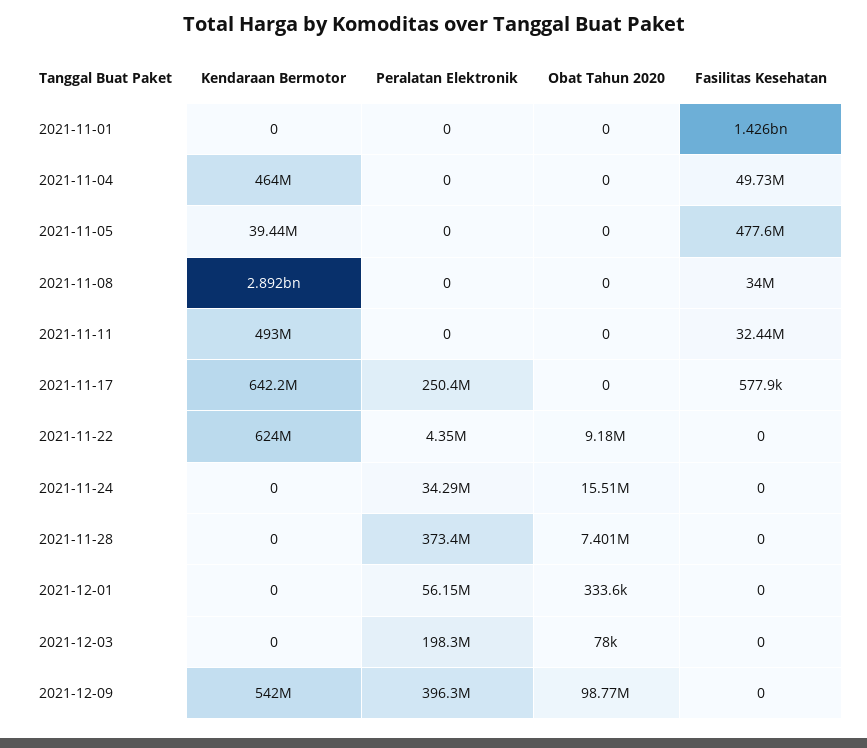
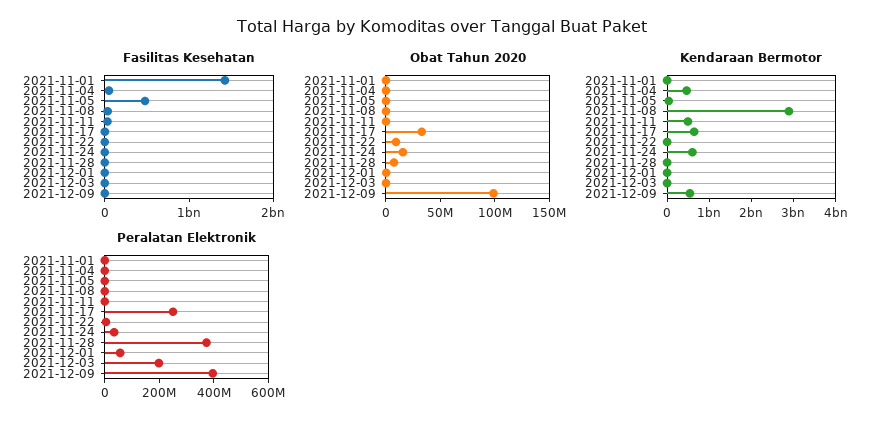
Obat Tahun 2020, 2021-11-17: 0 -> 30000000
Kendaraan Bermotor, 2021-11-22: 624000000 -> 0
Kendaraan Bermotor, 2021-11-24: 0 -> 600000000

